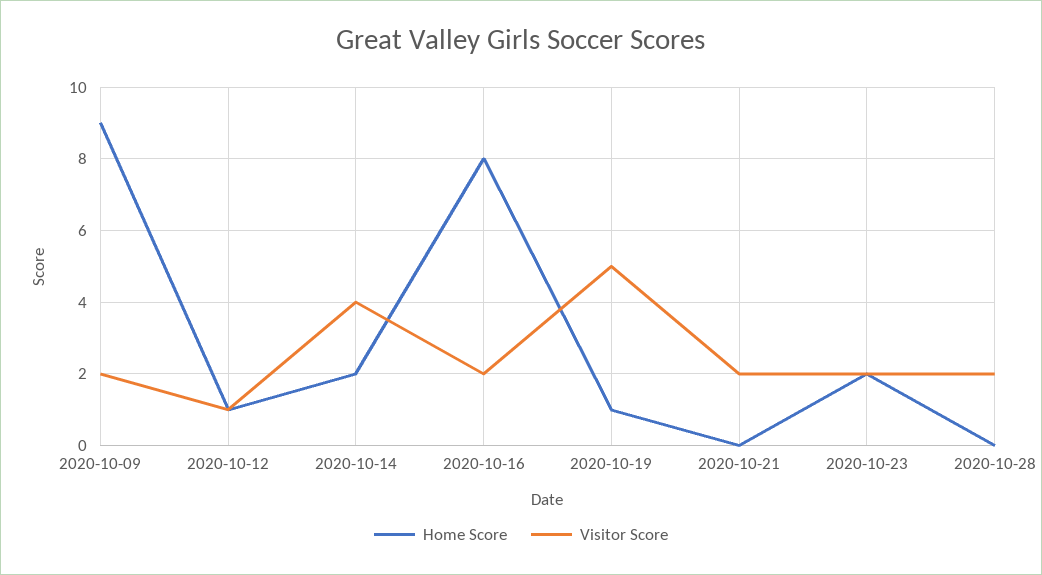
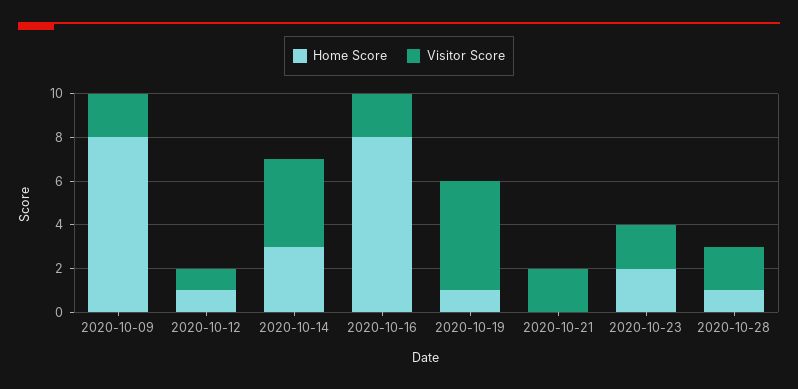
Home Score, 2020-10-09: 9 -> 8
Home Score, 2020-10-14: 2 -> 3
Home Score, 2020-10-28: 0 -> 1

